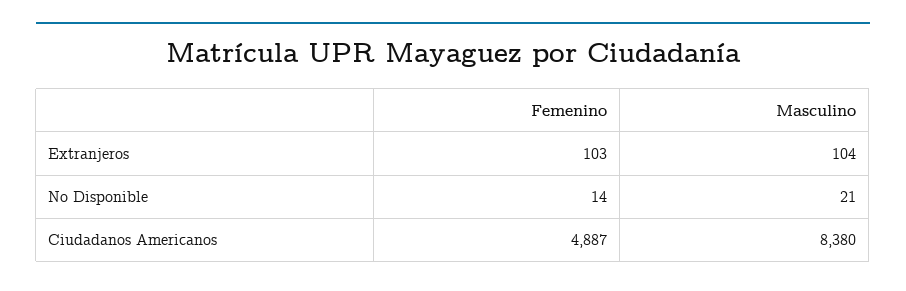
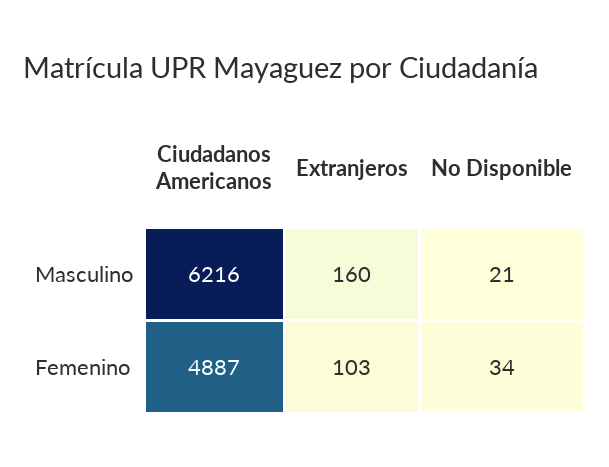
Masculino, Extranjeros: 104 -> 160
Femenino, No Disponible: 14 -> 34
Masculino, Ciudadanos Americanos: 8380 -> 6216

